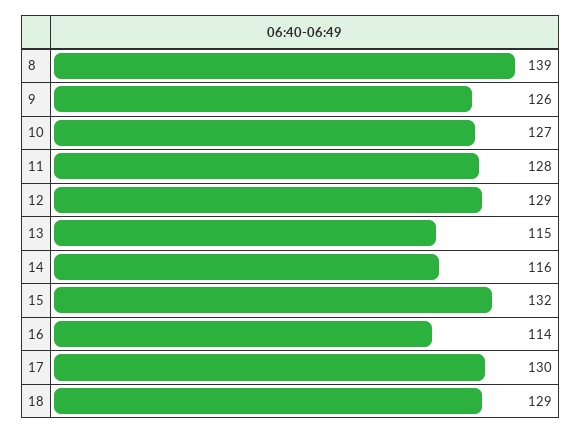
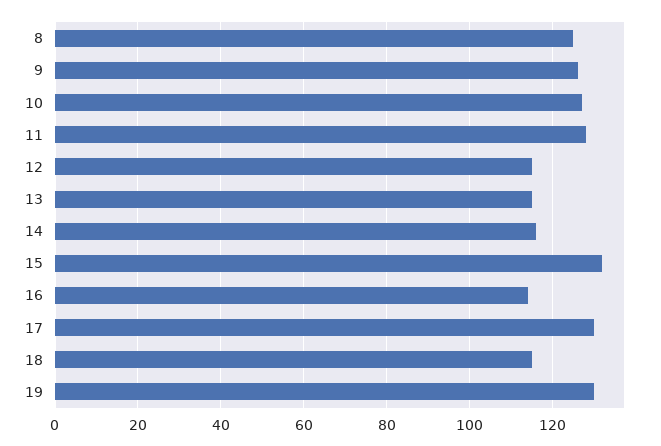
8: 139 -> 125
12: 129 -> 115
18: 129 -> 115
19: none -> 130

